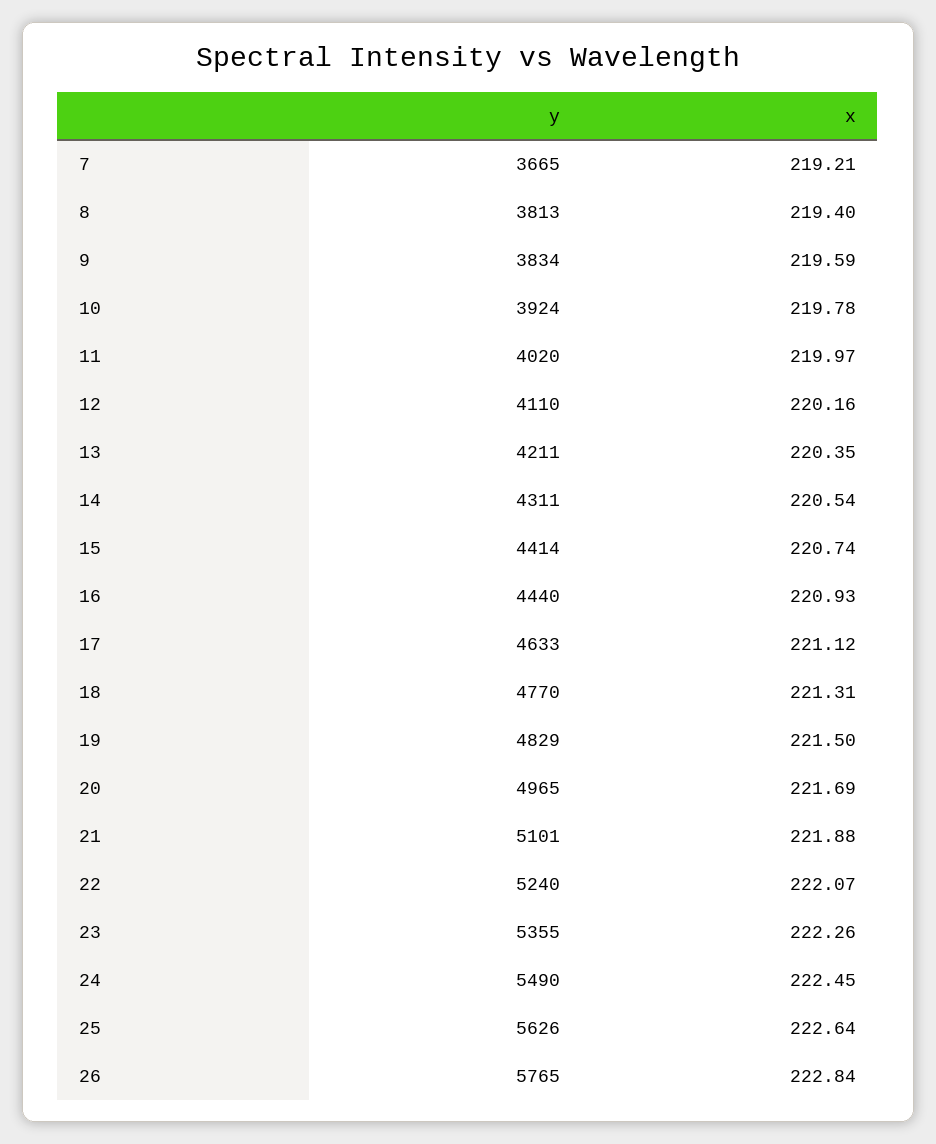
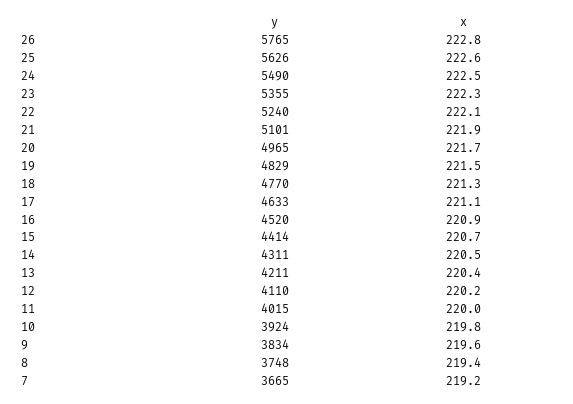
y, 8: 3813 -> 3748
y, 11: 4020 -> 4015
y, 16: 4440 -> 4520

